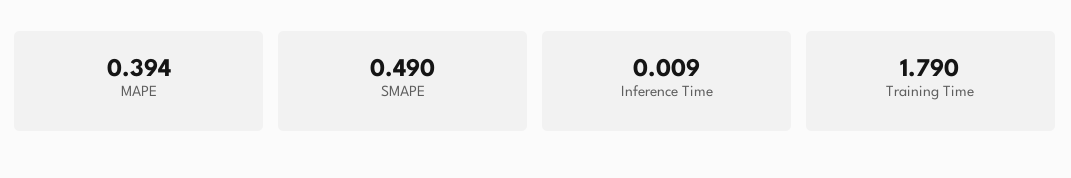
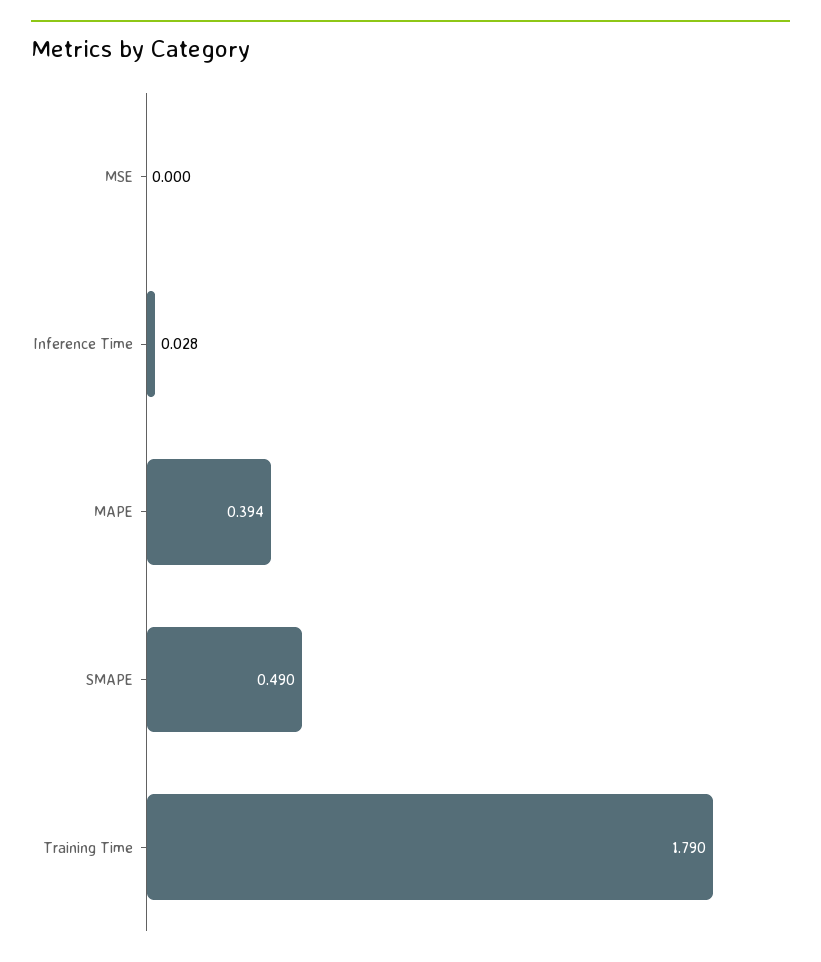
Inference Time: 0.009 -> 0.028
MSE: none -> 0

